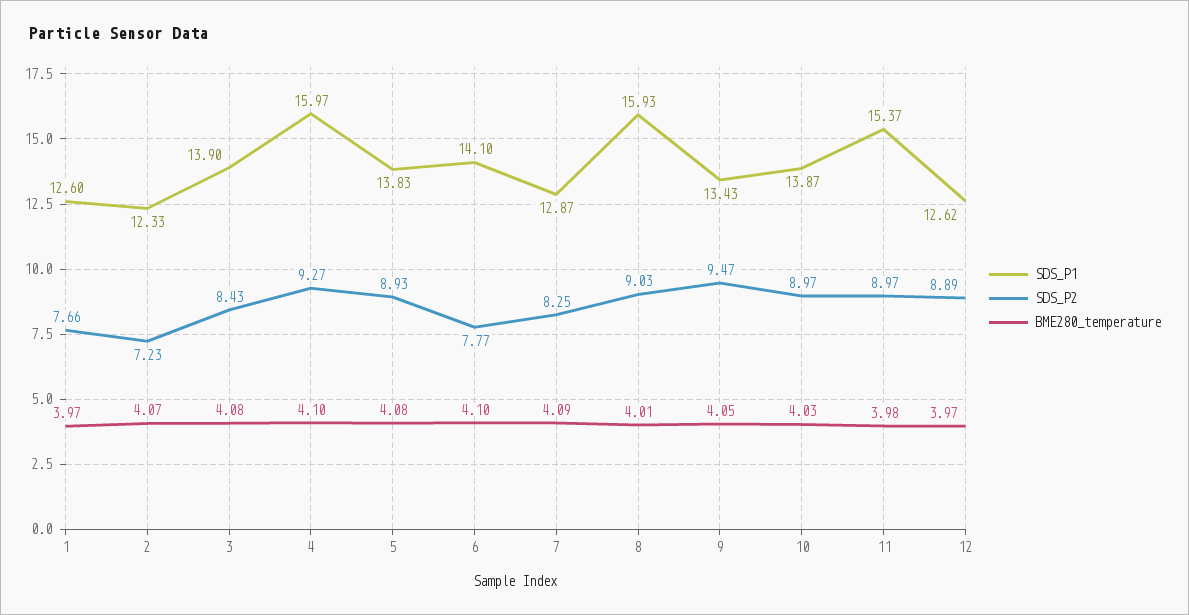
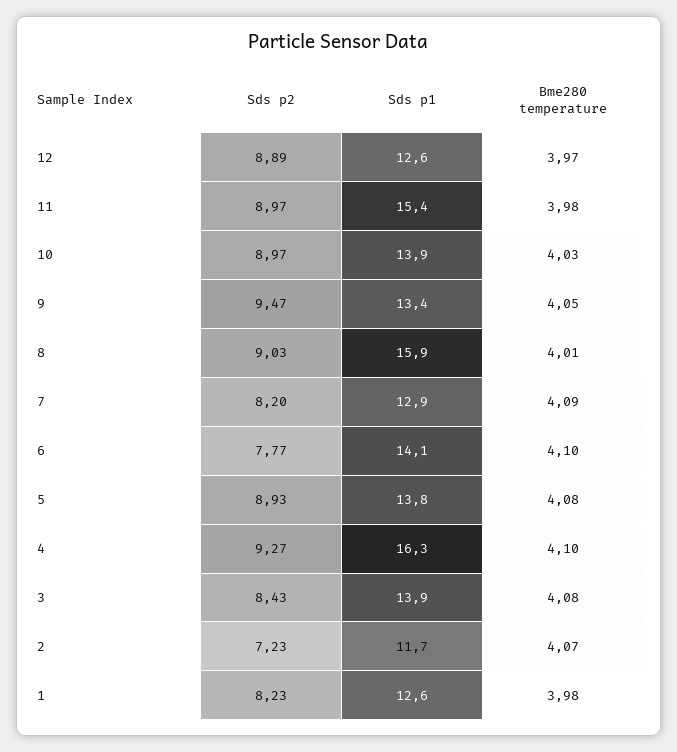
SDS_P2, 1: 7.66 -> 8.23
BME280_temperature, 1: 3.97 -> 3.98
SDS_P1, 2: 12.33 -> 11.7
SDS_P1, 4: 15.97 -> 16.3
SDS_P2, 7: 8.25 -> 8.2

